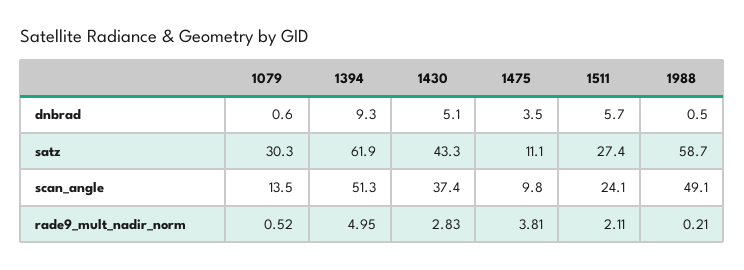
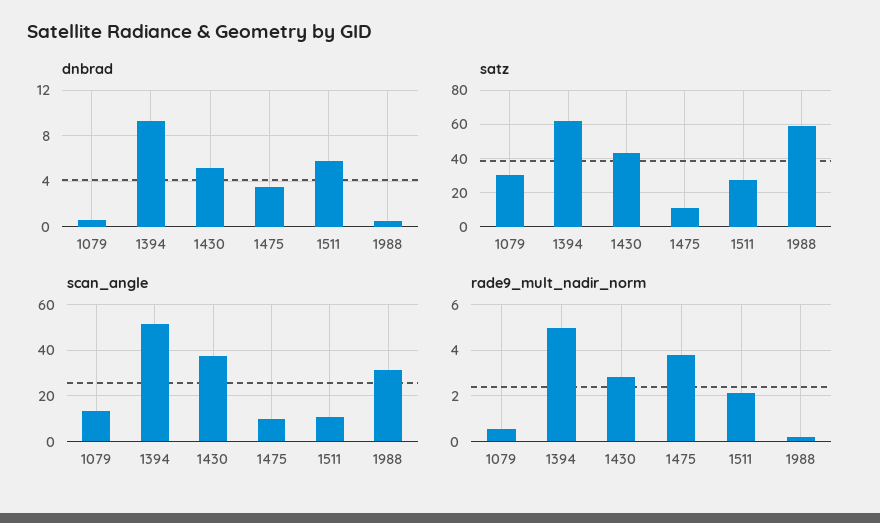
scan_angle, 1511: 24.1 -> 10
scan_angle, 1988: 49.1 -> 30

